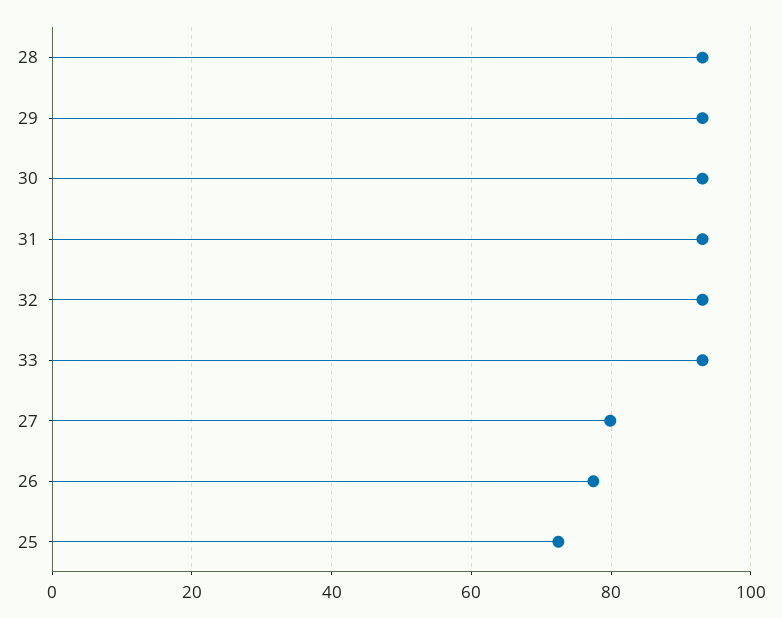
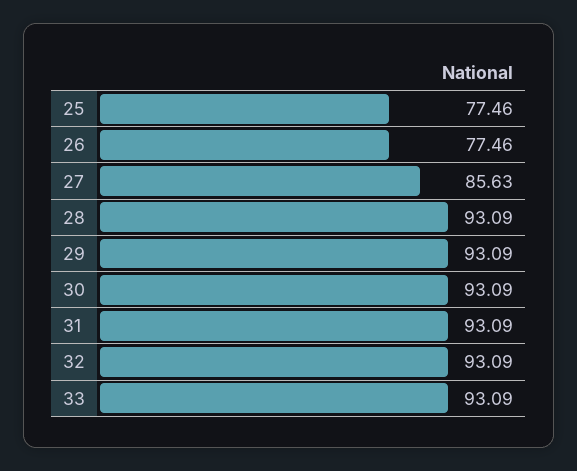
27: 80 -> 85.63
25: 72 -> 77.46

